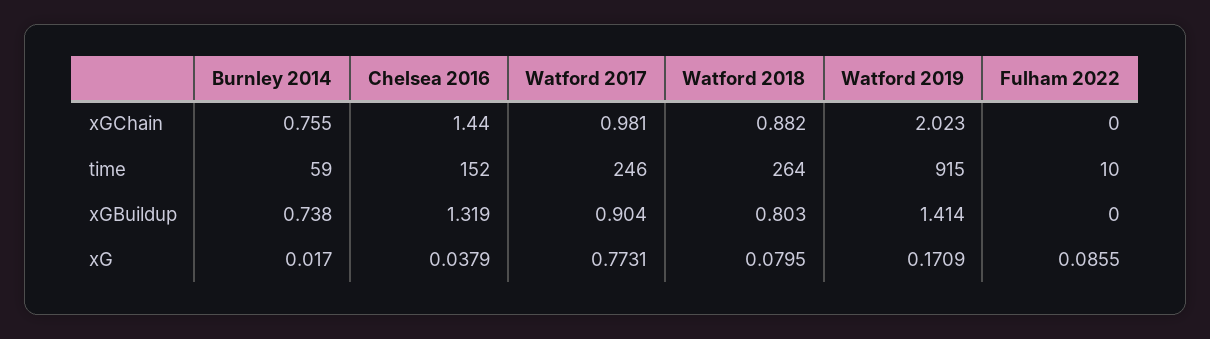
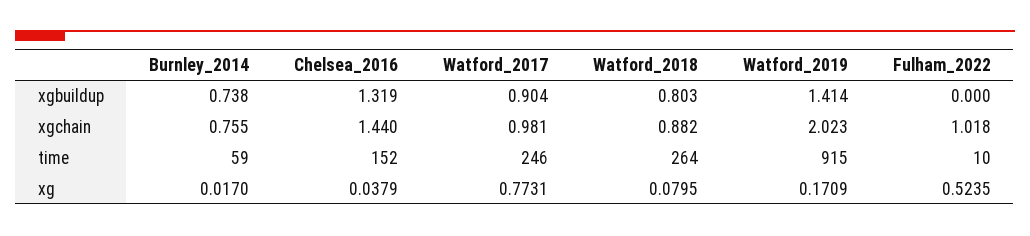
Fulham 2022, xGChain: 0 -> 1.018
Fulham 2022, xG: 0.0855 -> 0.5235

